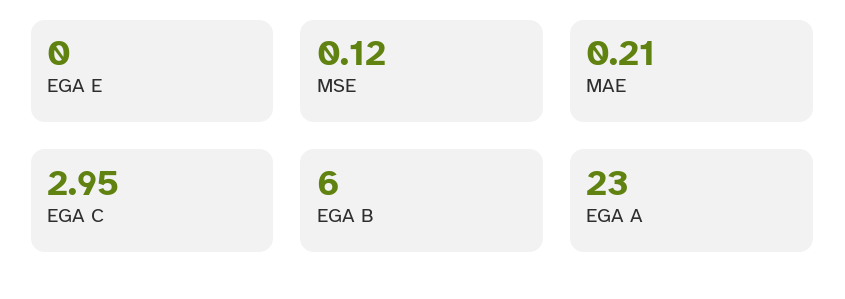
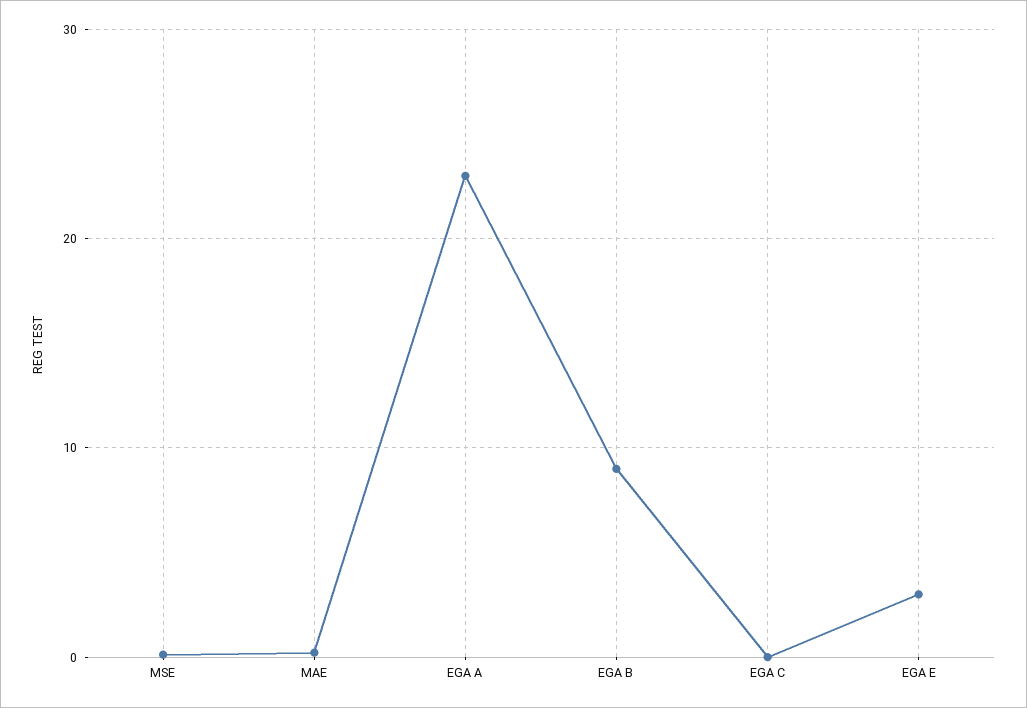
EGA E: 0 -> 3
EGA C: 2.95 -> 0
EGA B: 6 -> 9

